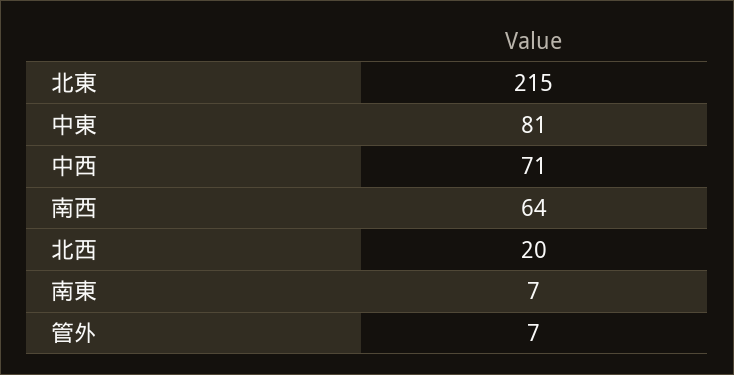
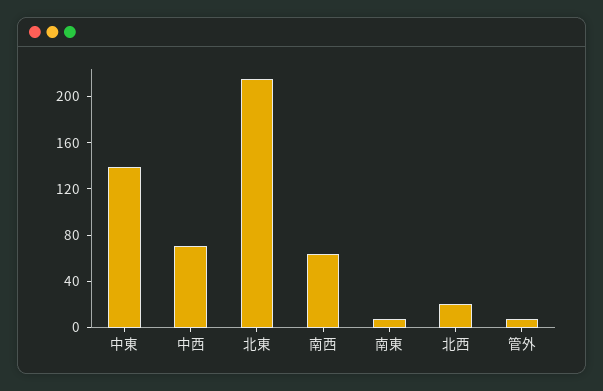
中東: 81 -> 140

